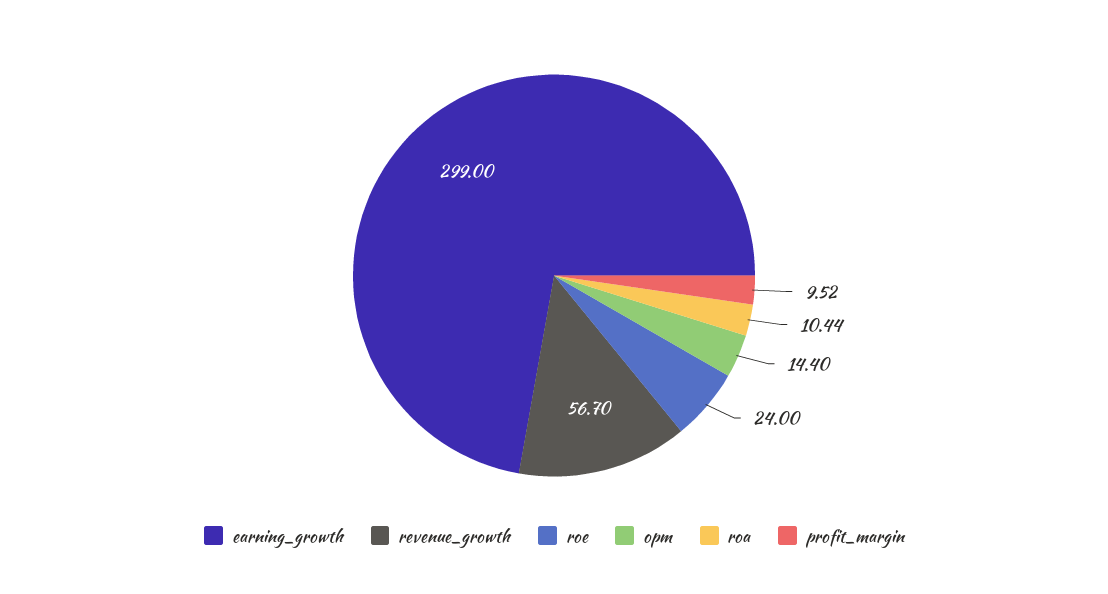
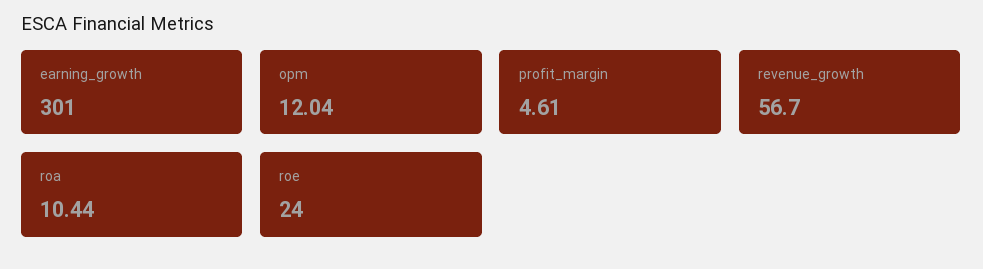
earning_growth: 299 -> 301
opm: 14.4 -> 12.04
profit_margin: 9.52 -> 4.61

